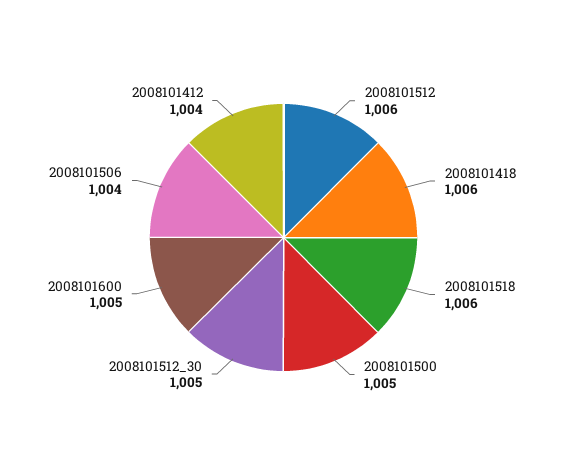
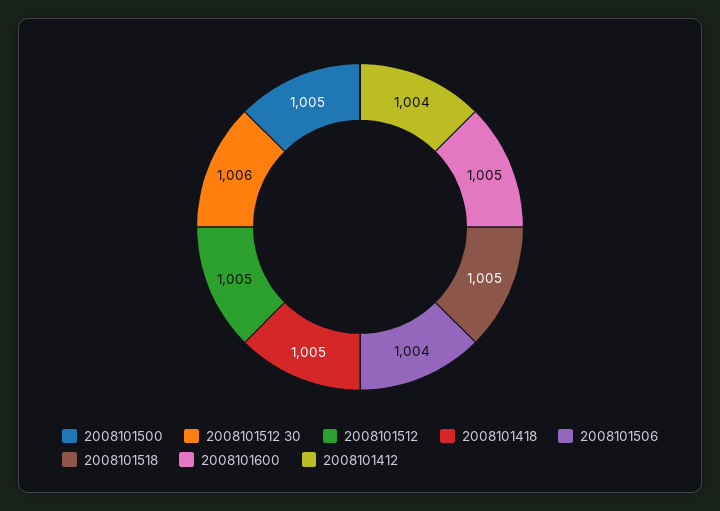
2008101512: 1006 -> 1005
2008101418: 1006 -> 1005
2008101518: 1006 -> 1005
2008101512_30: 1005 -> 1006

